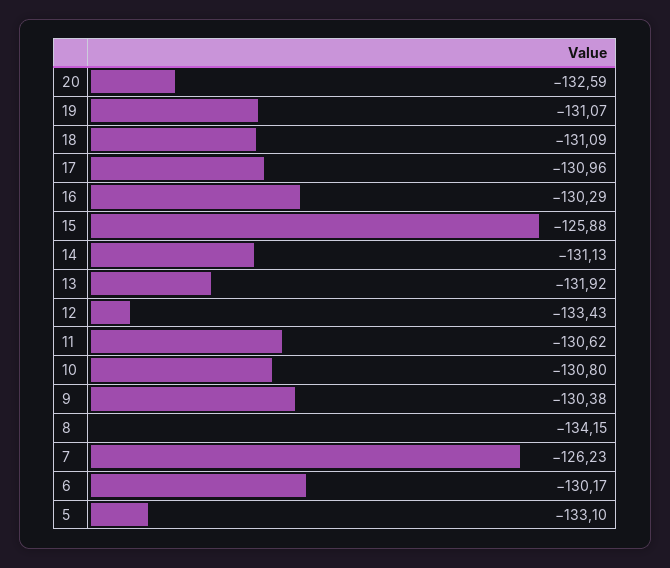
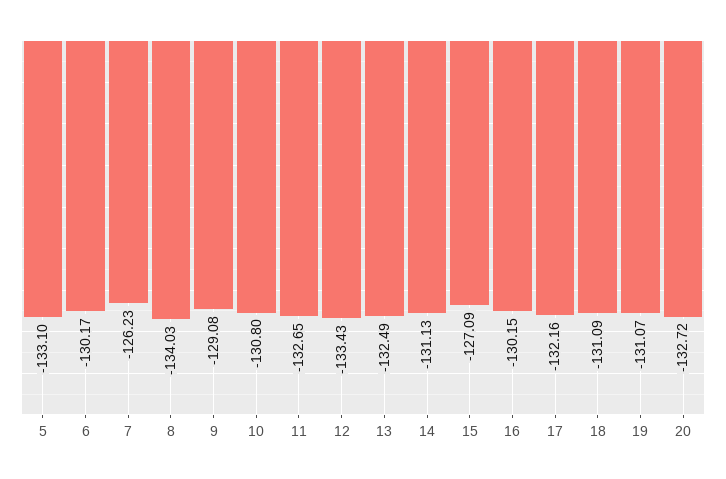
20: -132.59 -> -132.72
17: -130.96 -> -132.16
16: -130.29 -> -130.15
15: -125.88 -> -127.09
13: -131.92 -> -132.49
11: -130.62 -> -132.65
9: -130.38 -> -129.08
8: -134.15 -> -134.03

